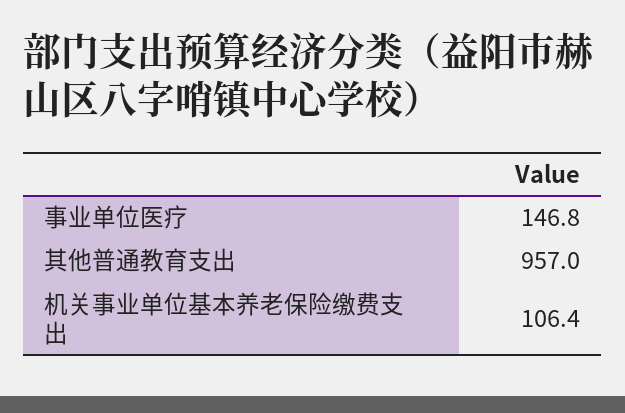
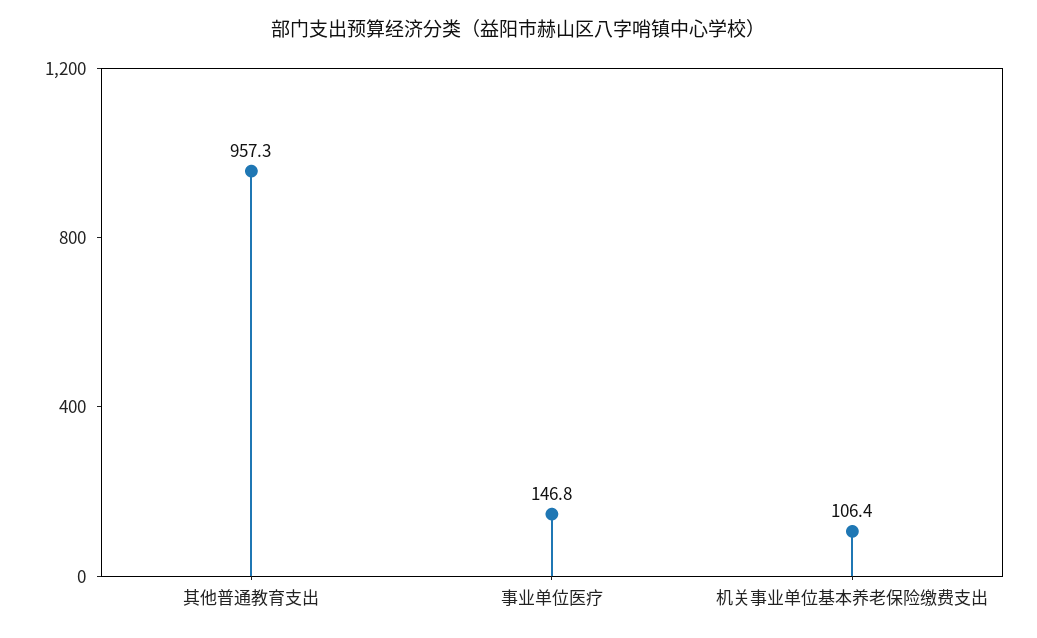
其他普通教育支出: 957 -> 957.3

